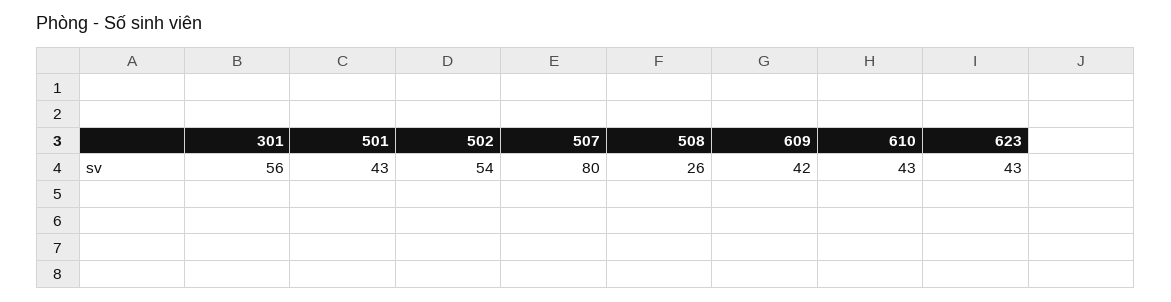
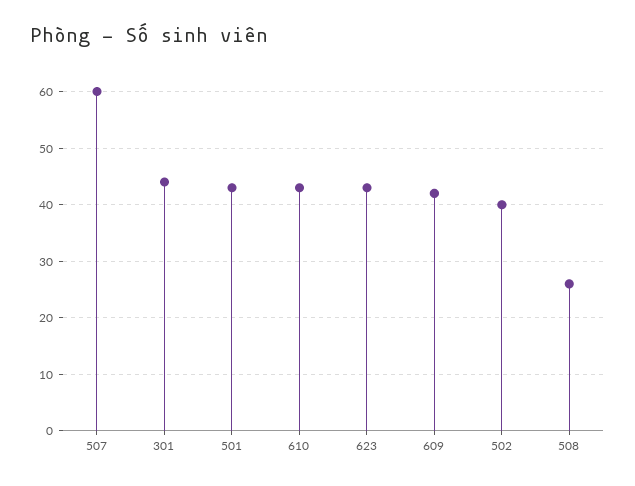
301: 56 -> 45
502: 54 -> 40
507: 80 -> 60

